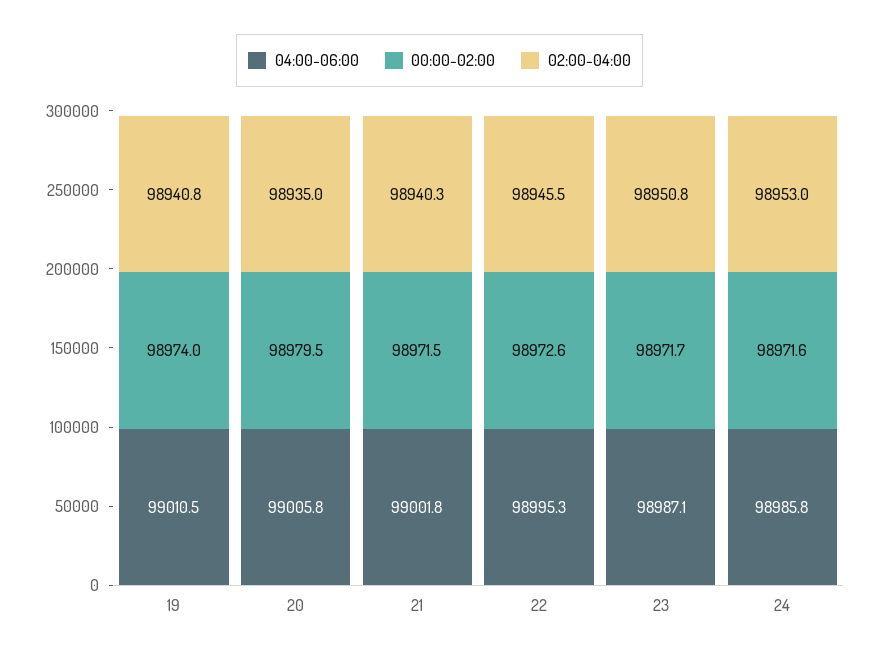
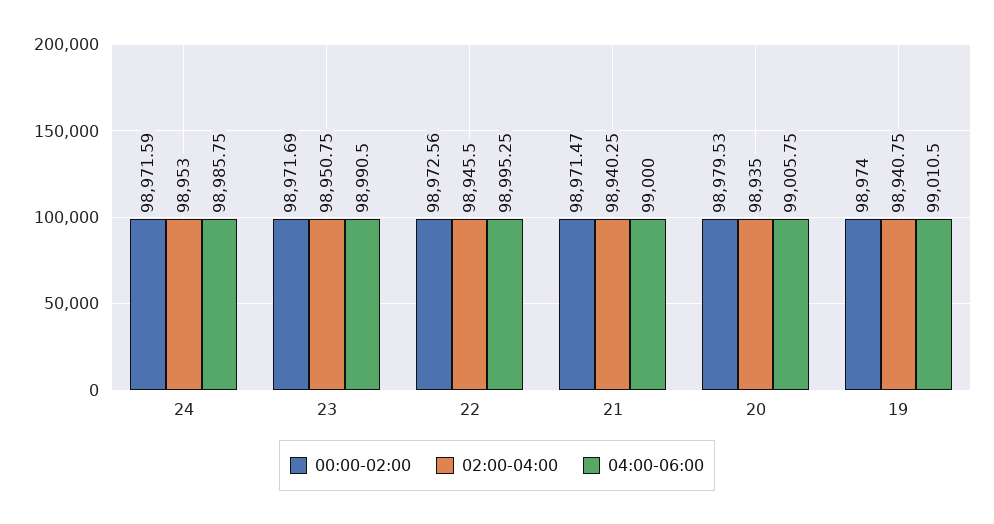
04:00-06:00, 21: 99001.8 -> 99000
04:00-06:00, 23: 98987.1 -> 98990.5

